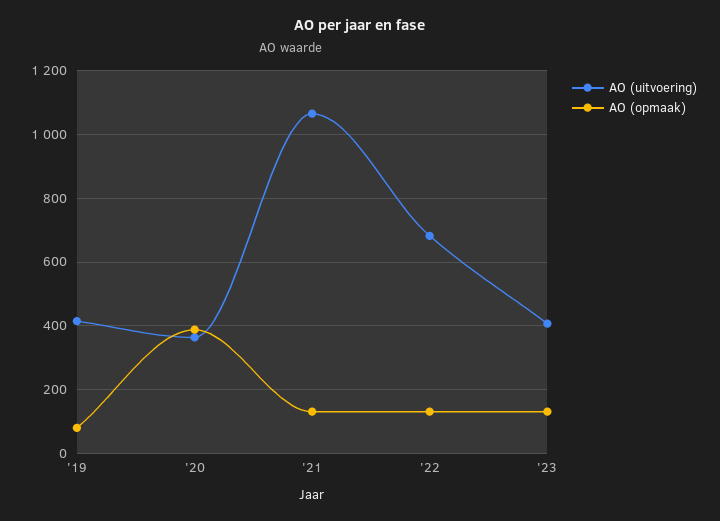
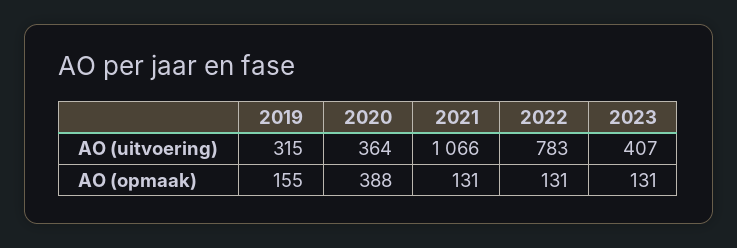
AO (uitvoering), '19: 420 -> 315
AO (opmaak), '19: 80 -> 155
AO (uitvoering), '22: 680 -> 783

